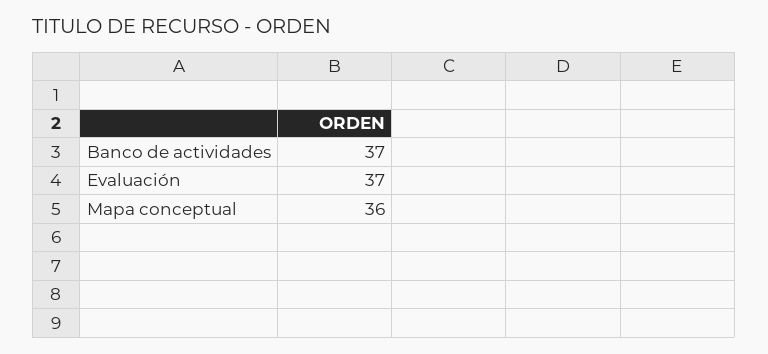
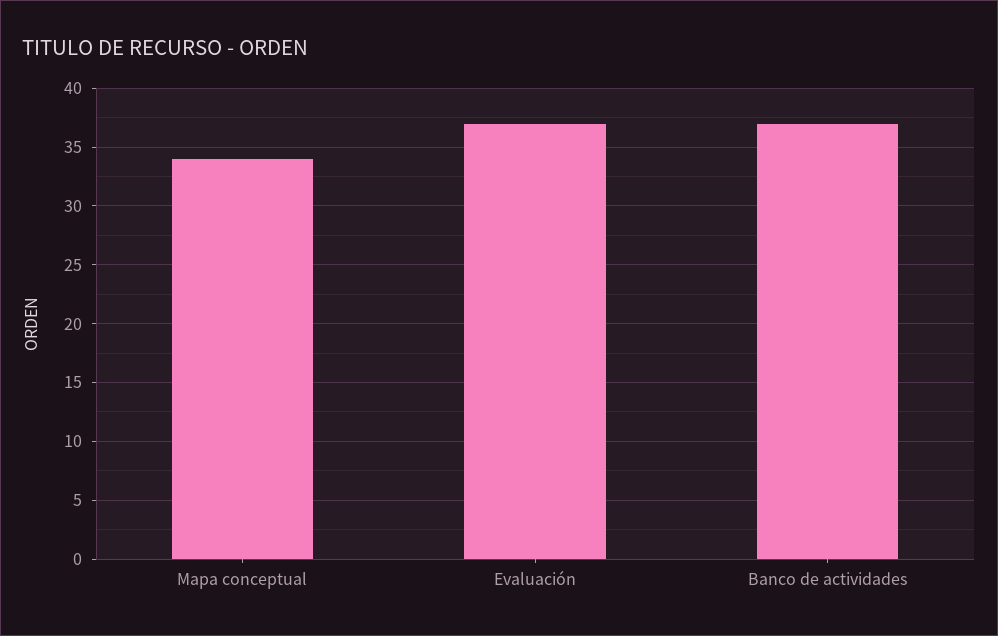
Mapa conceptual: 36 -> 34

